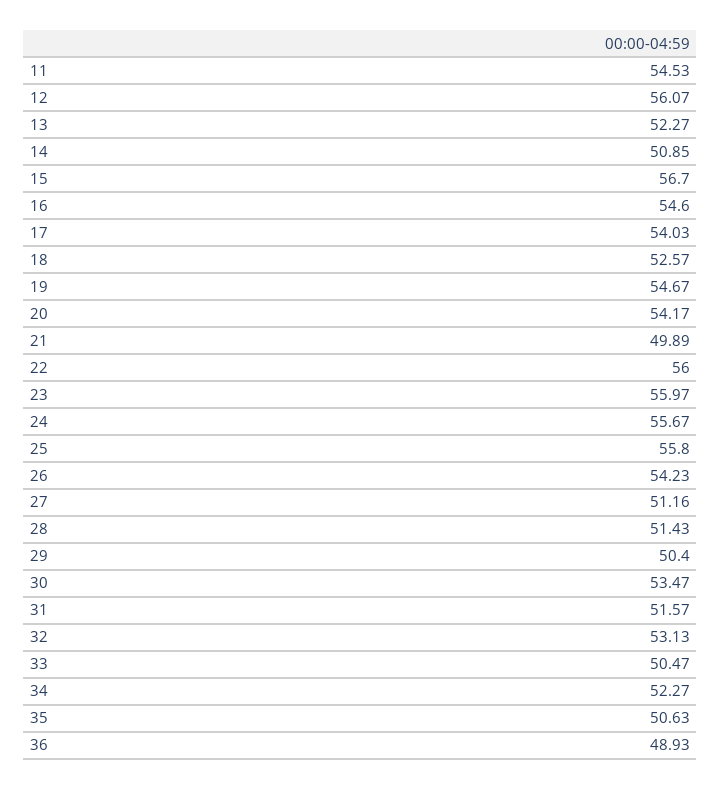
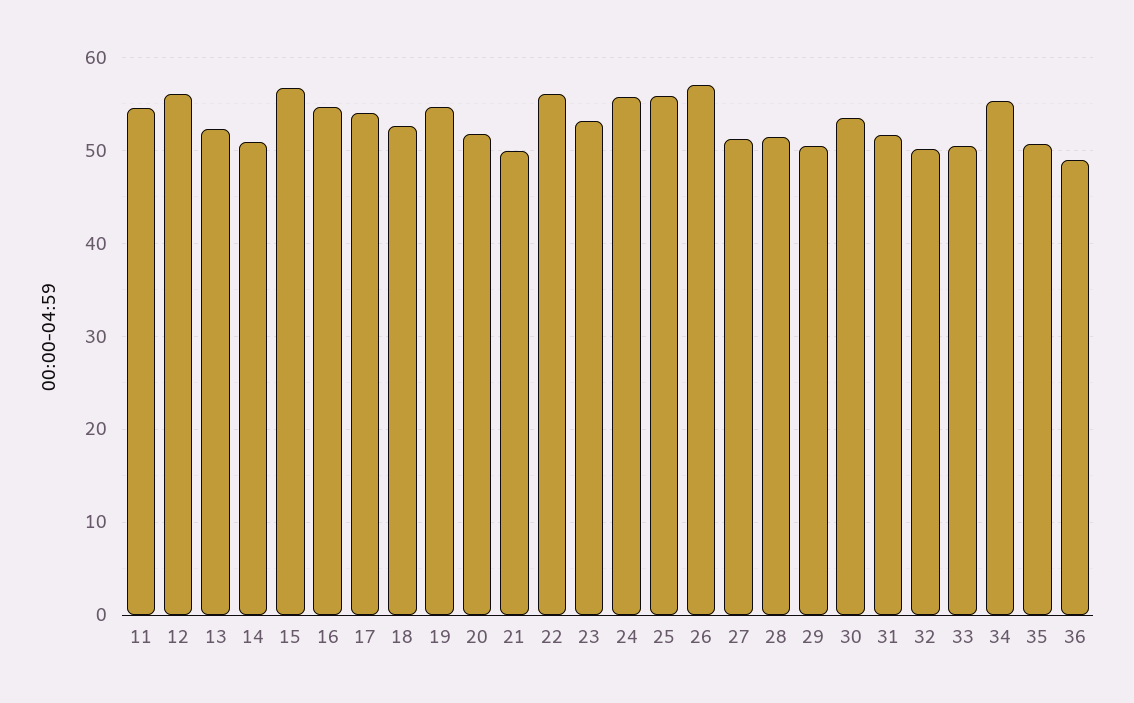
20: 54.17 -> 52
23: 55.97 -> 53
26: 54.23 -> 57
32: 53.13 -> 50
34: 52.27 -> 55

